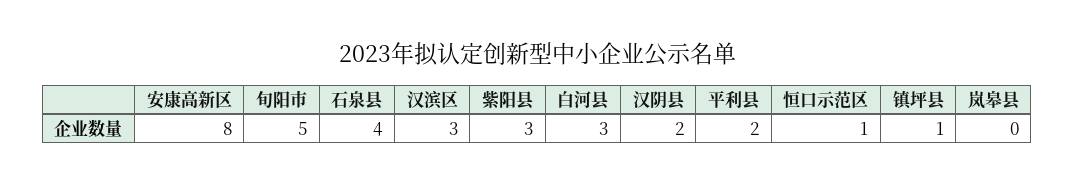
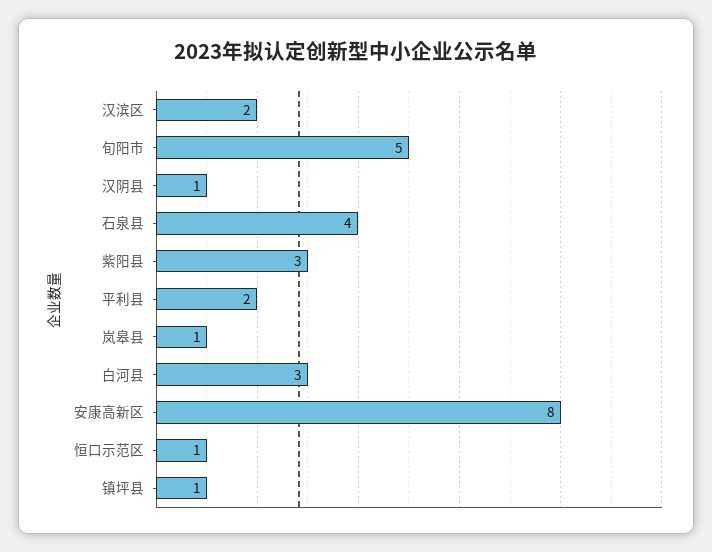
汉滨区: 3 -> 2
汉阴县: 2 -> 1
岚皋县: 0 -> 1

